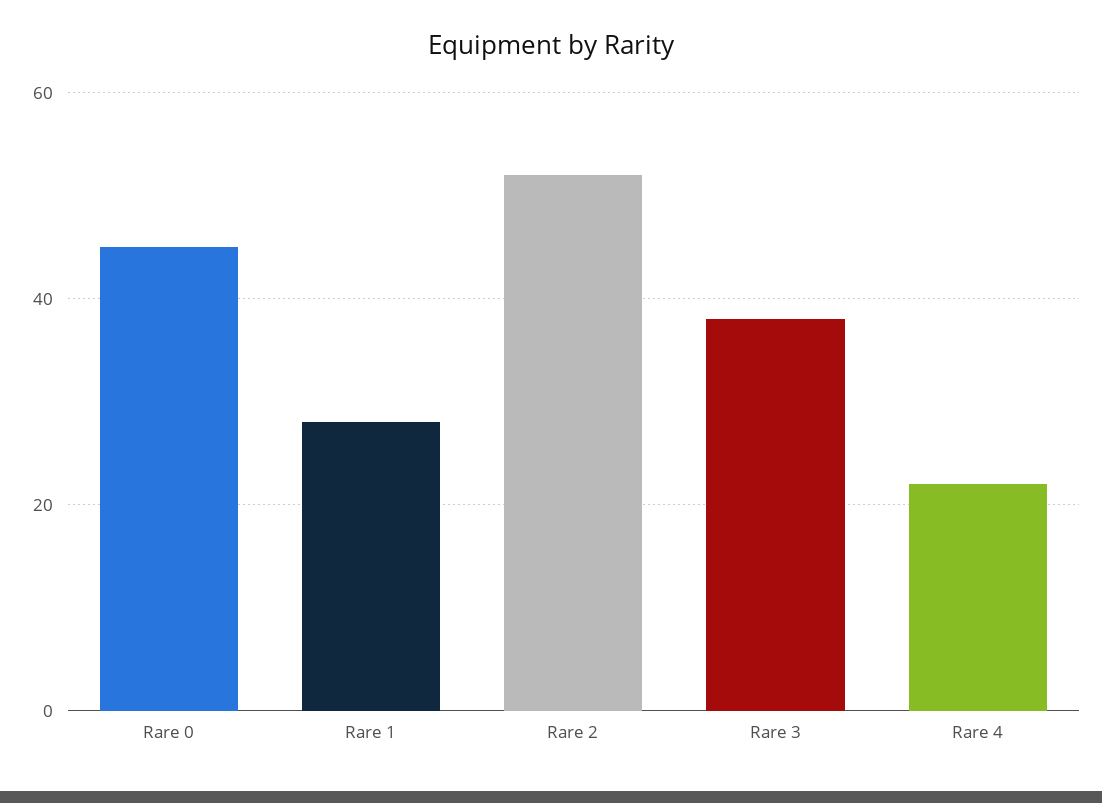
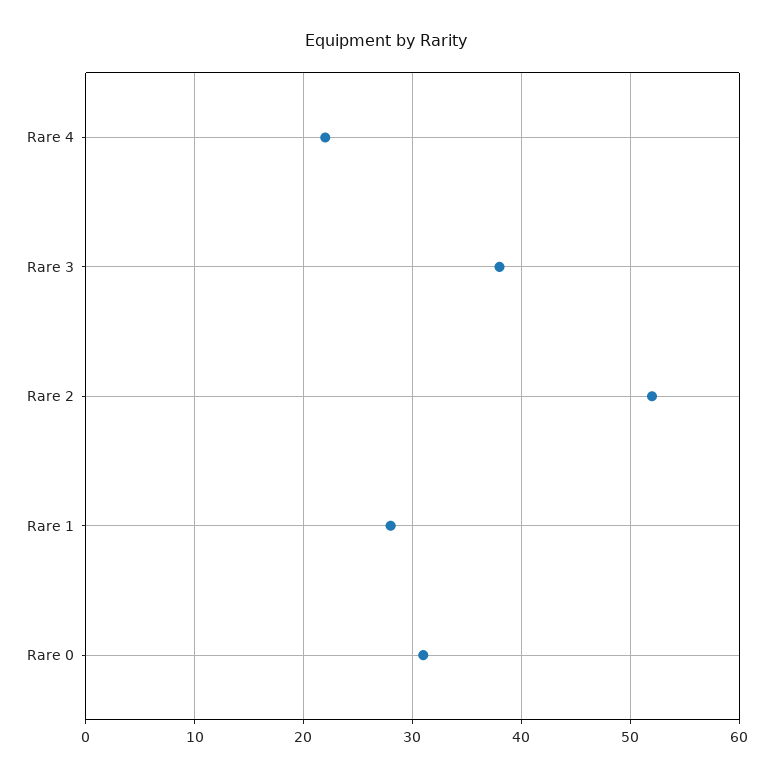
Rare 0: 45 -> 31

